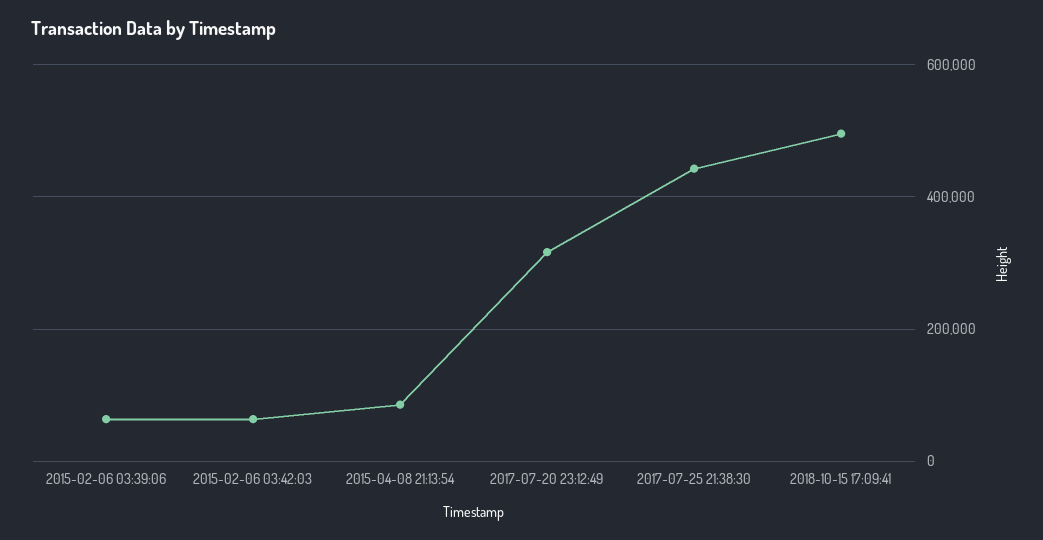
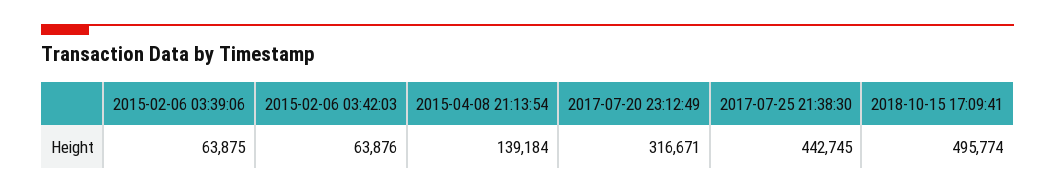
2015-04-08 21:13:54: 80000 -> 139184

